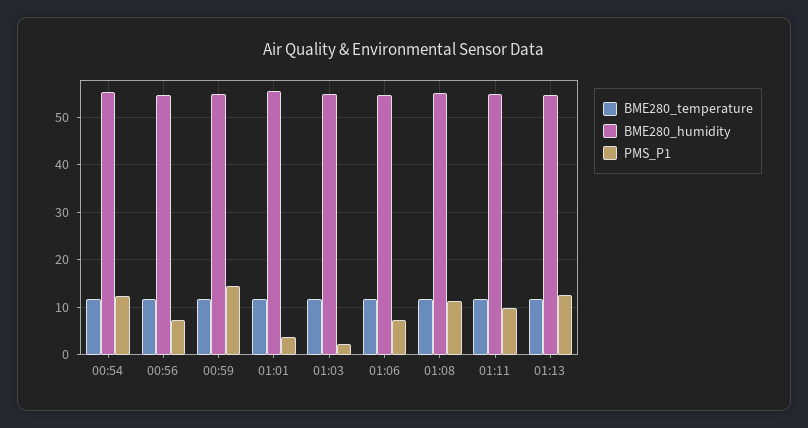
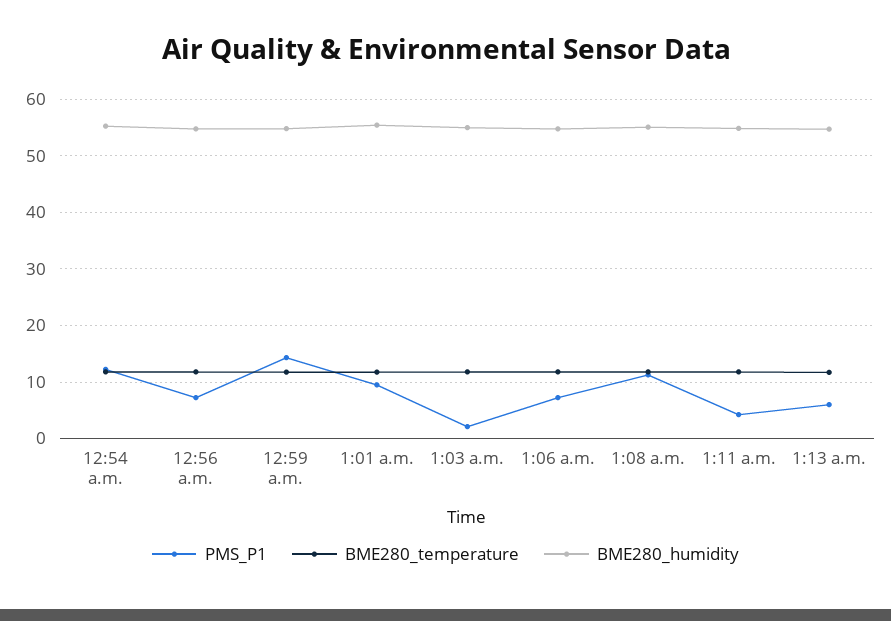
PMS_P1, 01:01: 4 -> 10
PMS_P1, 01:11: 10 -> 4
PMS_P1, 01:13: 12 -> 6

